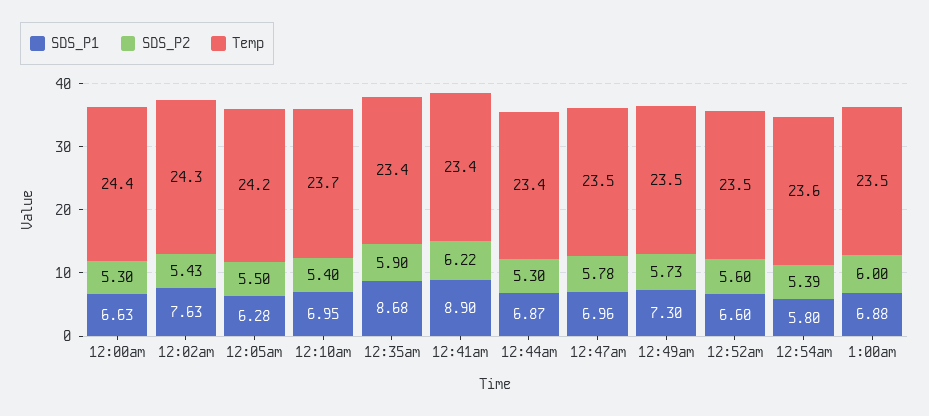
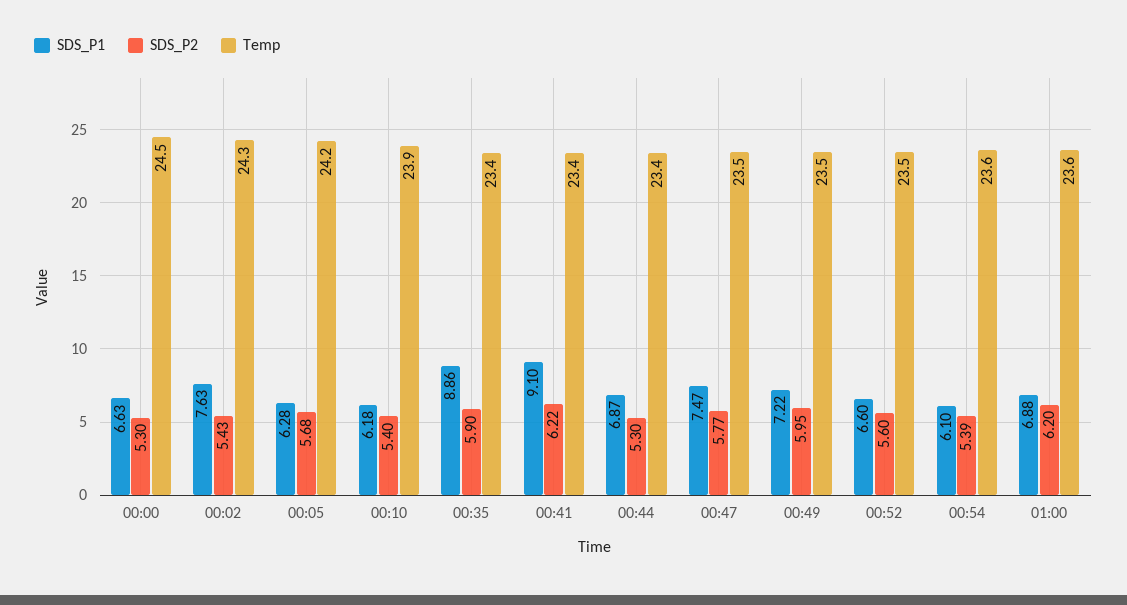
Temp, 12:00am: 24.4 -> 24.5
SDS_P2, 12:05am: 5.5 -> 5.68
SDS_P1, 12:10am: 6.95 -> 6.18
Temp, 12:10am: 23.7 -> 23.9
SDS_P1, 12:35am: 8.68 -> 8.86
SDS_P1, 12:41am: 8.9 -> 9.1
SDS_P1, 12:47am: 6.96 -> 7.47
SDS_P2, 12:47am: 5.78 -> 5.77
SDS_P1, 12:49am: 7.3 -> 7.22
SDS_P2, 12:49am: 5.73 -> 5.95
SDS_P1, 12:54am: 5.8 -> 6.1
SDS_P2, 1:00am: 6 -> 6.2
Temp, 1:00am: 23.5 -> 23.6

